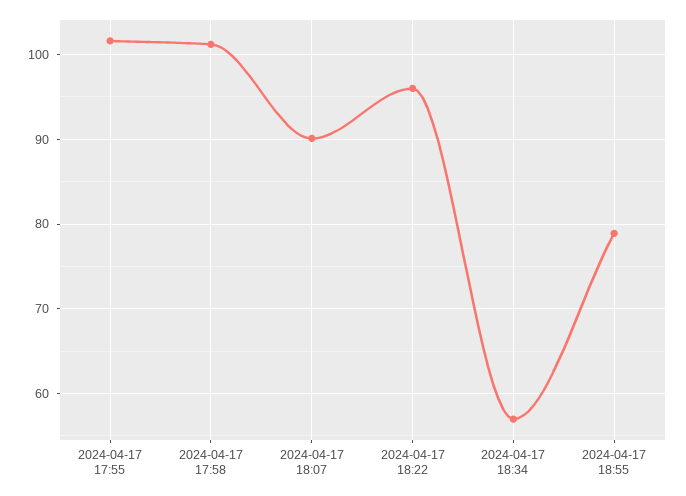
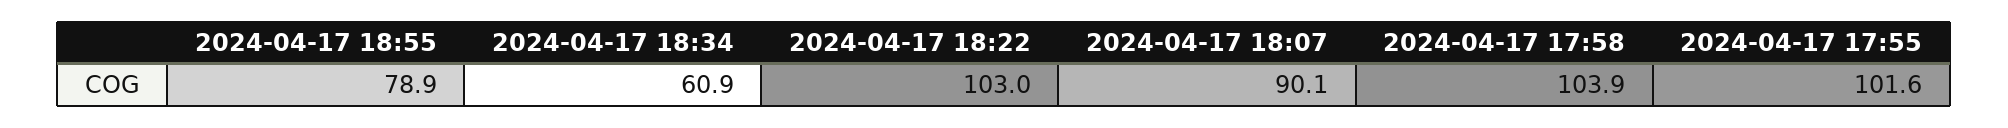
2024-04-17 17:58: 101 -> 103.9
2024-04-17 18:22: 96 -> 103
2024-04-17 18:34: 57 -> 60.9

